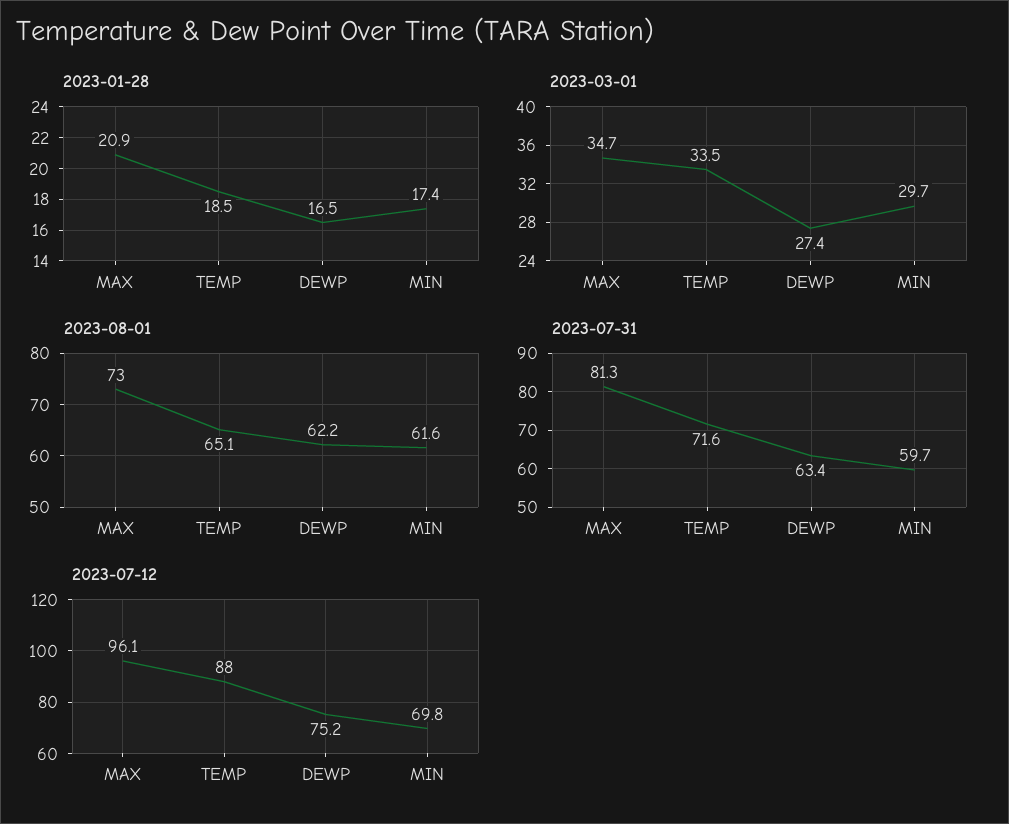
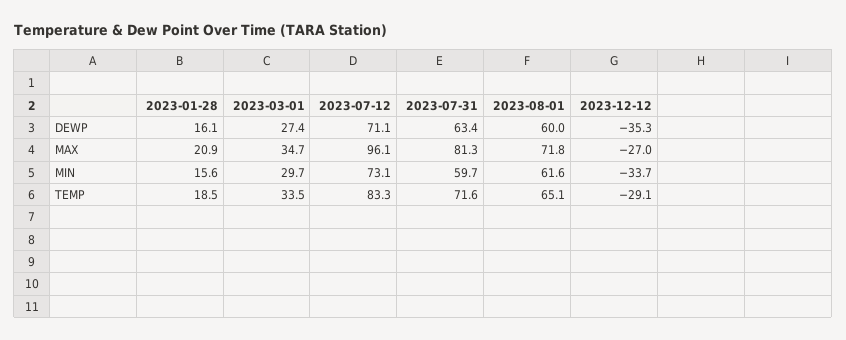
2023-01-28, DEWP: 16.5 -> 16.1
2023-01-28, MIN: 17.4 -> 15.6
2023-08-01, MAX: 73 -> 71.8
2023-08-01, DEWP: 62.2 -> 60
2023-07-12, TEMP: 88 -> 83.3
2023-07-12, DEWP: 75.2 -> 71.1
2023-07-12, MIN: 69.8 -> 73.1
2023-12-12, DEWP: none -> -35.3
2023-12-12, MAX: none -> -27
2023-12-12, MIN: none -> -33.7
2023-12-12, TEMP: none -> -29.1

